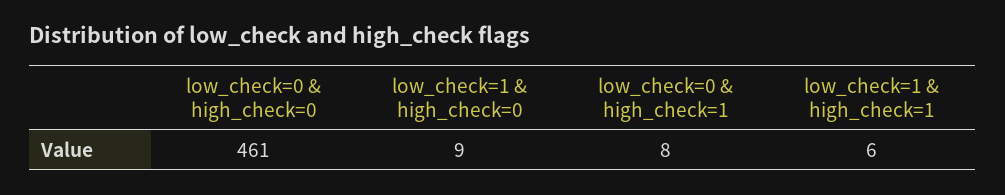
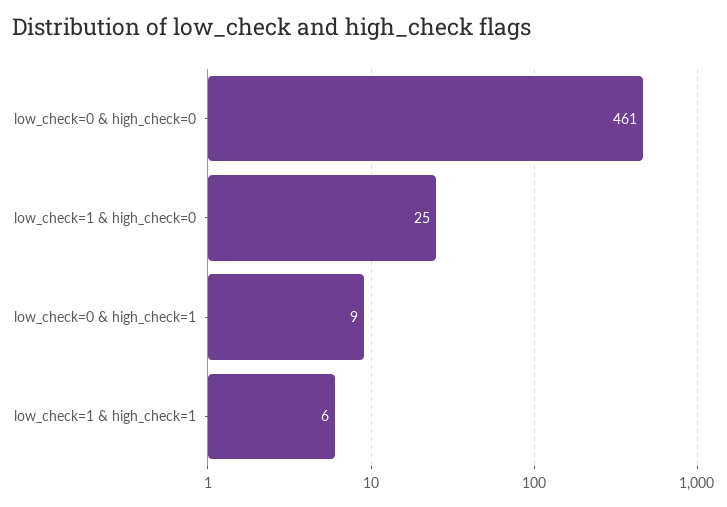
low_check=1 & high_check=0: 9 -> 25
low_check=0 & high_check=1: 8 -> 9

